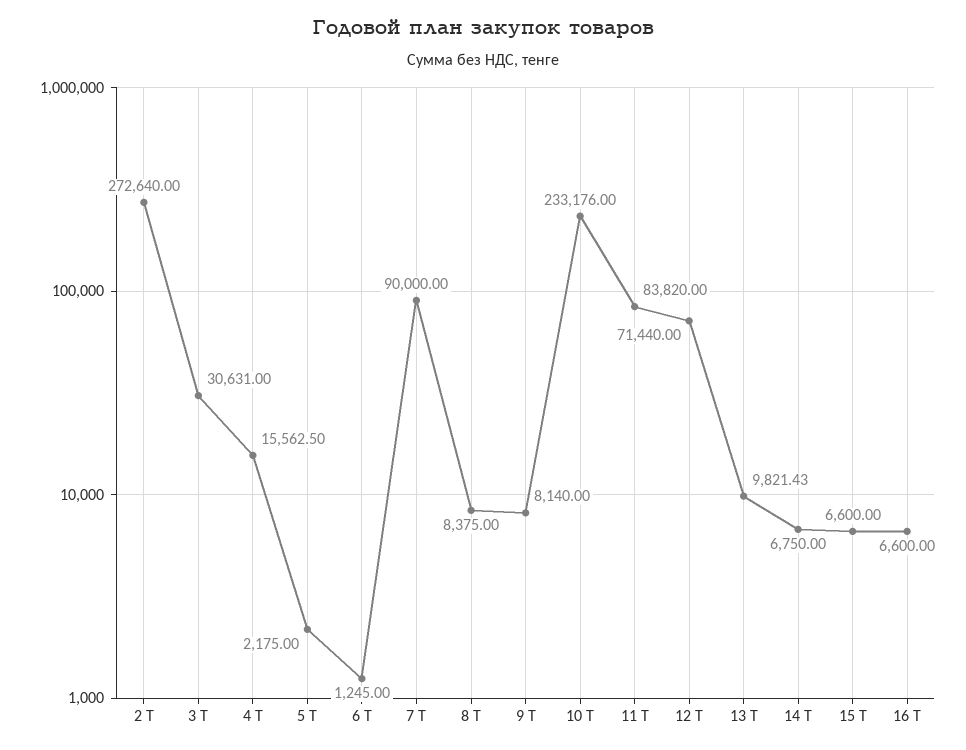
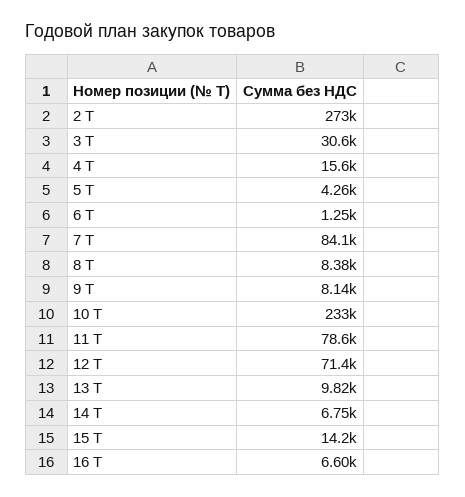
5 Т: 2175 -> 4260
7 Т: 90000 -> 84100
11 Т: 83820 -> 78600
15 Т: 6600 -> 14200

